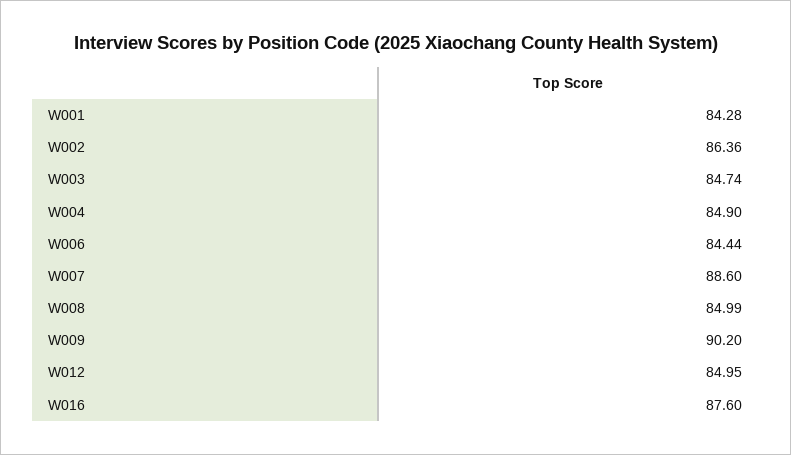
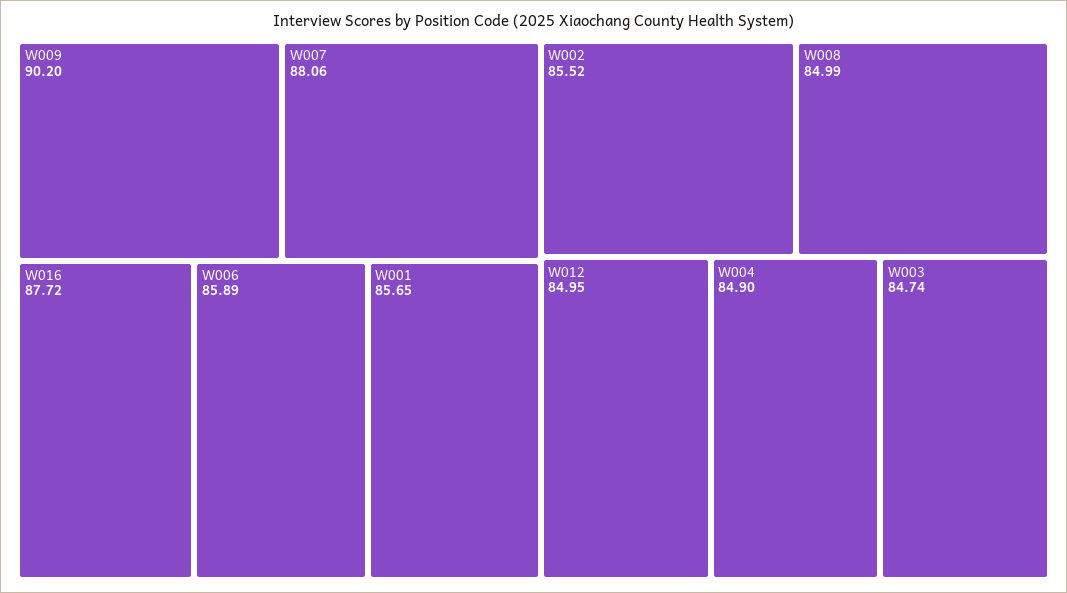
W001: 84.28 -> 85.65
W002: 86.36 -> 85.52
W006: 84.44 -> 85.89
W007: 88.6 -> 88.06
W016: 87.6 -> 87.72

